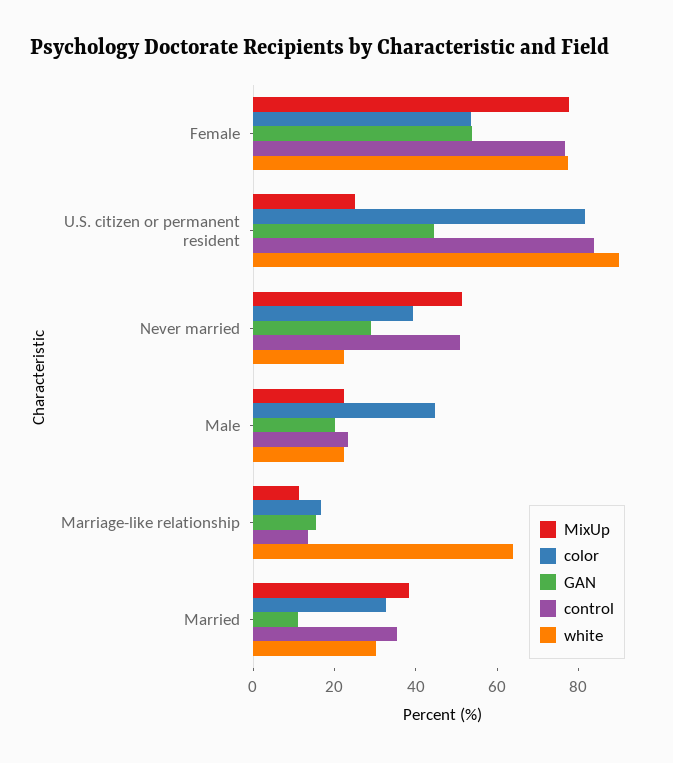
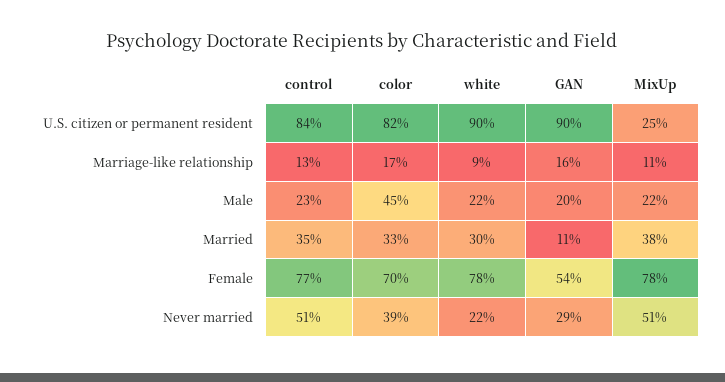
color, Female: 55 -> 70
GAN, U.S. citizen or permanent resident: 45 -> 90
white, Marriage-like relationship: 65 -> 9

